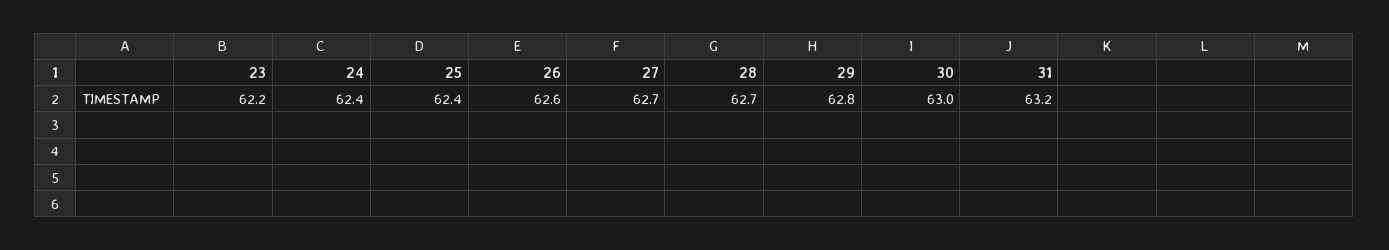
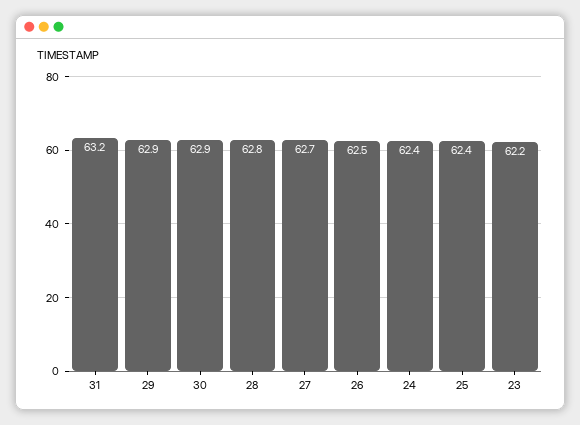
26: 62.6 -> 62.5
28: 62.7 -> 62.8
29: 62.8 -> 62.9
30: 63 -> 62.9

